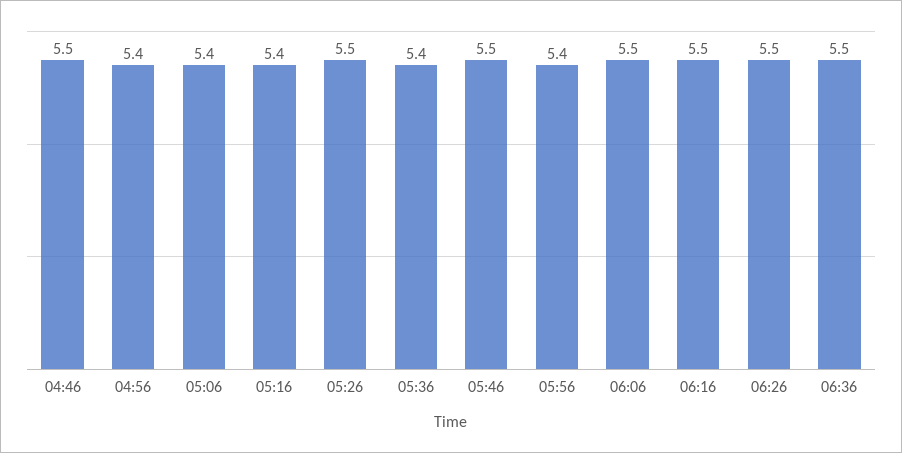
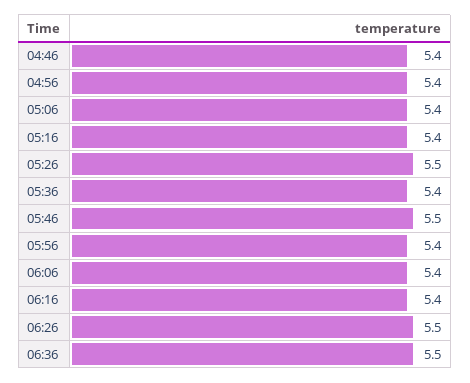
04:46: 5.5 -> 5.4
06:06: 5.5 -> 5.4
06:16: 5.5 -> 5.4

